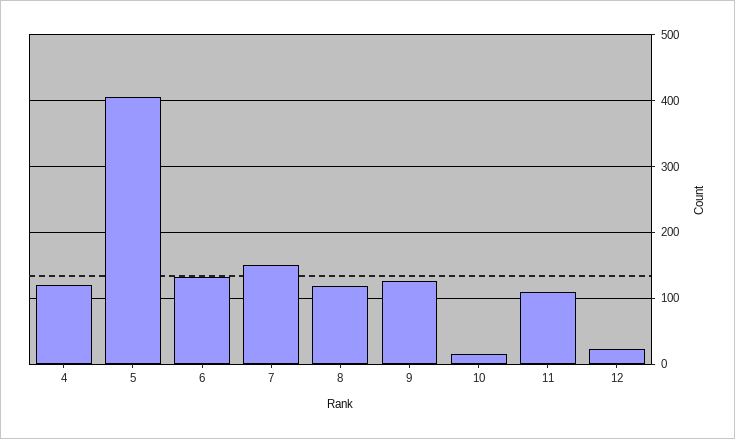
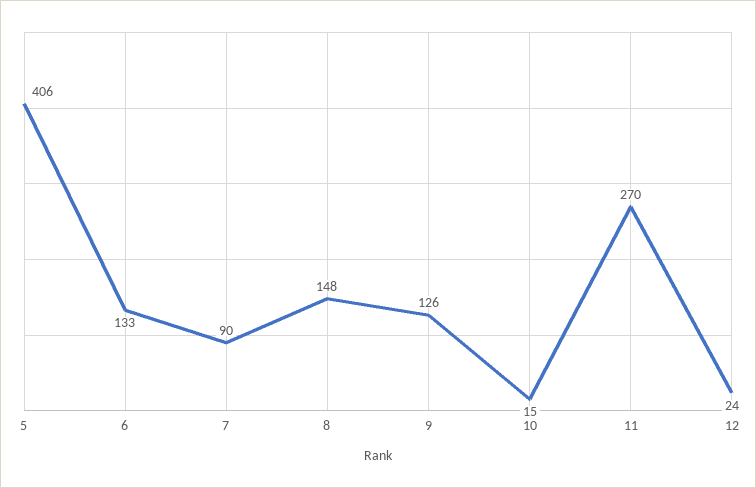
4: 120 -> none
7: 150 -> 90
8: 120 -> 148
11: 110 -> 270

